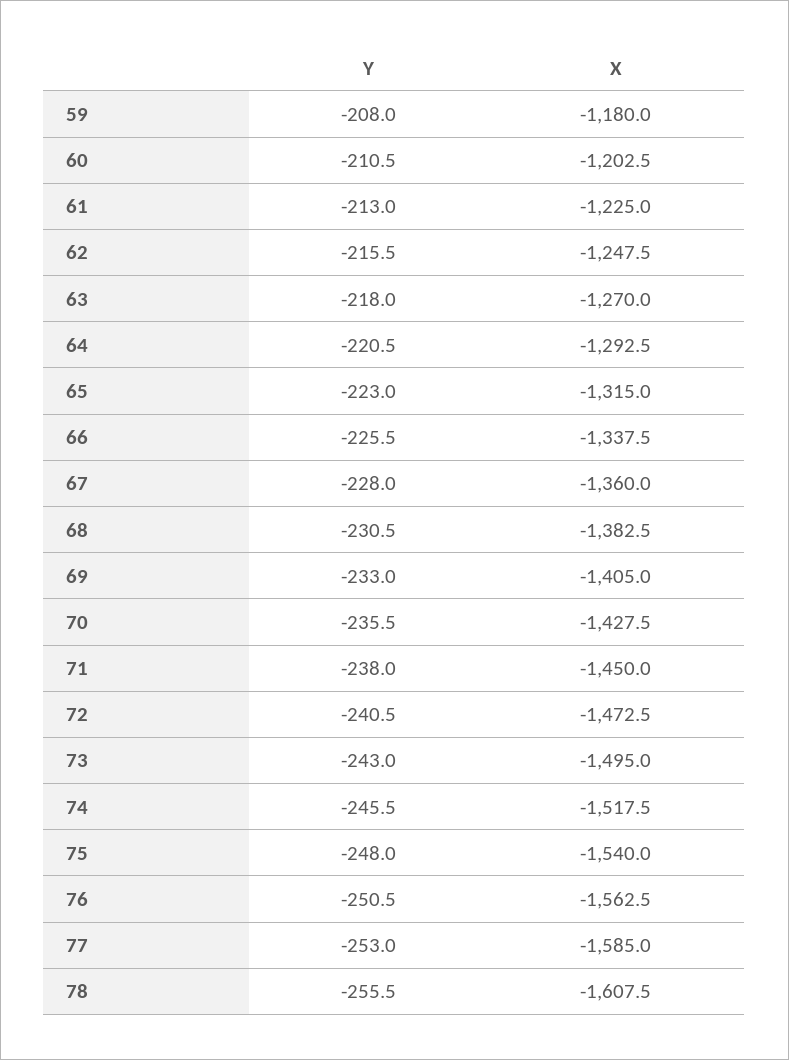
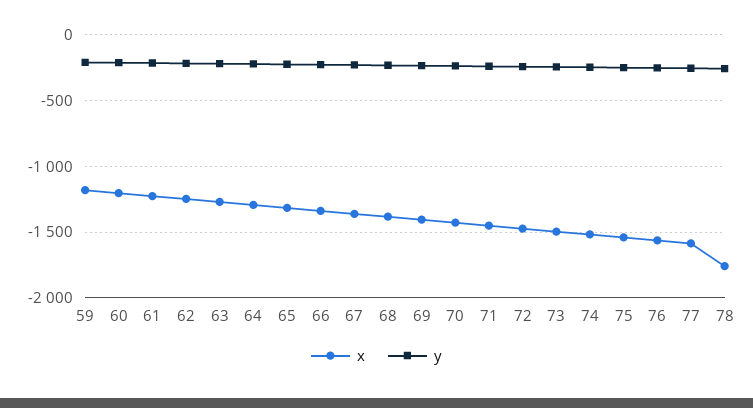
X, 78: -1607.5 -> -1750

